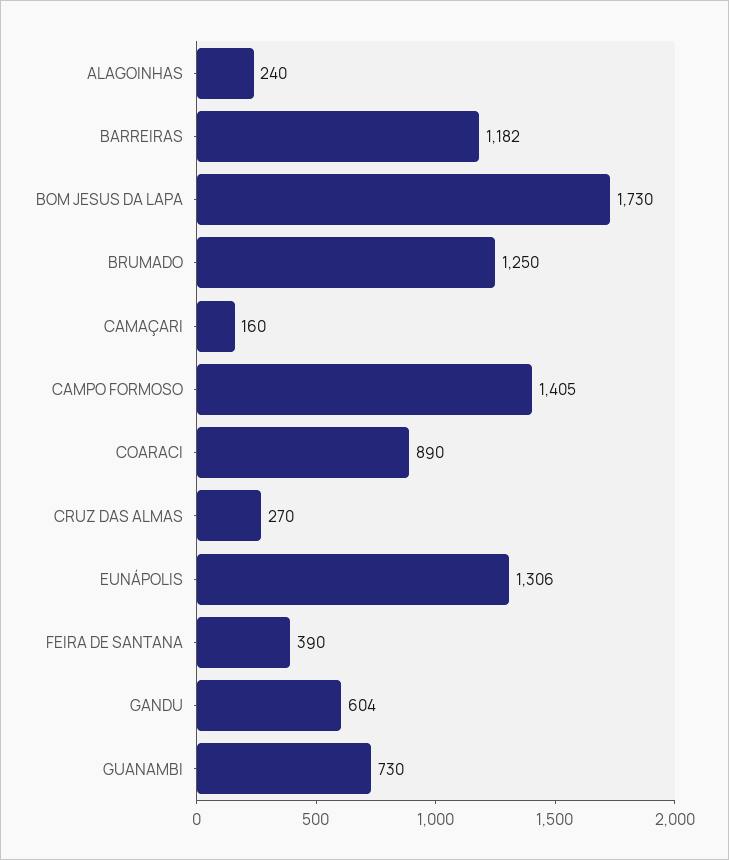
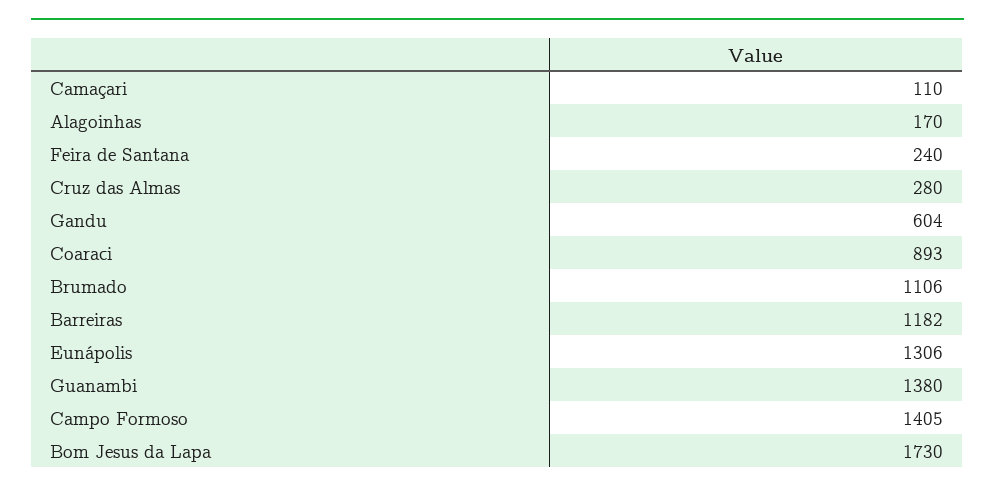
ALAGOINHAS: 240 -> 170
BRUMADO: 1250 -> 1106
CAMAÇARI: 160 -> 110
COARACI: 890 -> 893
CRUZ DAS ALMAS: 270 -> 280
FEIRA DE SANTANA: 390 -> 240
GUANAMBI: 730 -> 1380

